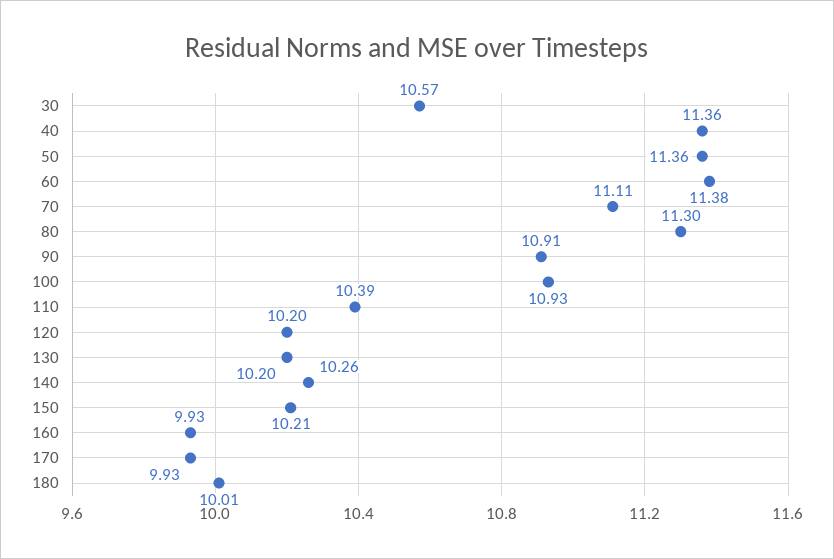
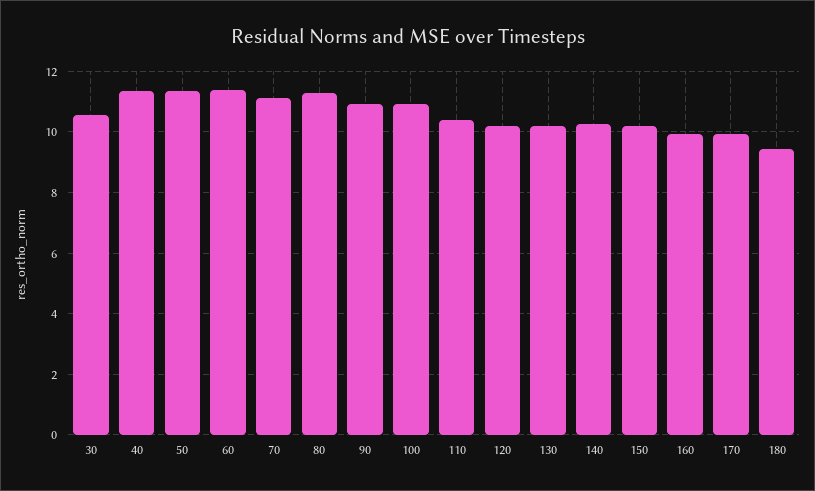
180: 10.01 -> 9.4

